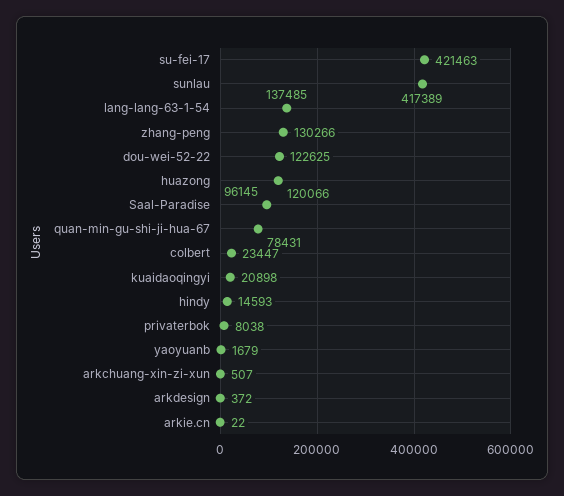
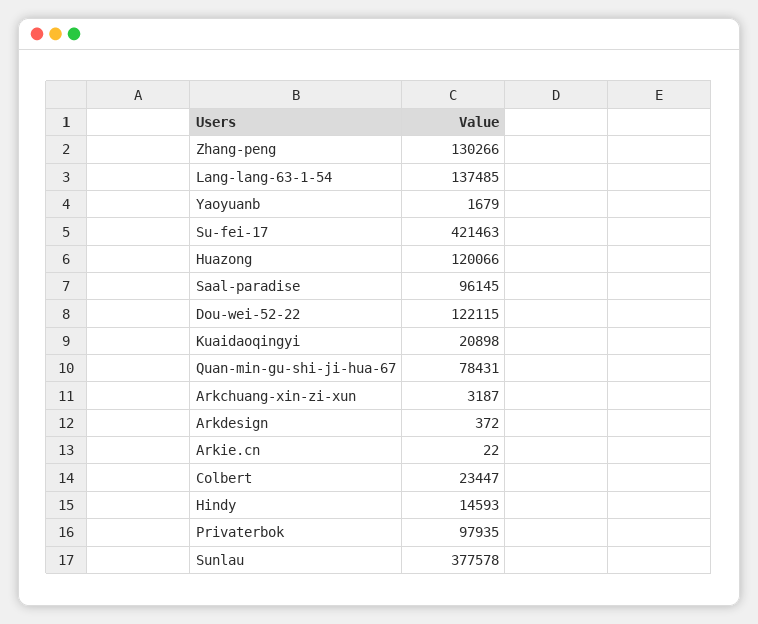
sunlau: 417389 -> 377578
dou-wei-52-22: 122625 -> 122115
privaterbok: 8038 -> 97935
arkchuang-xin-zi-xun: 507 -> 3187

